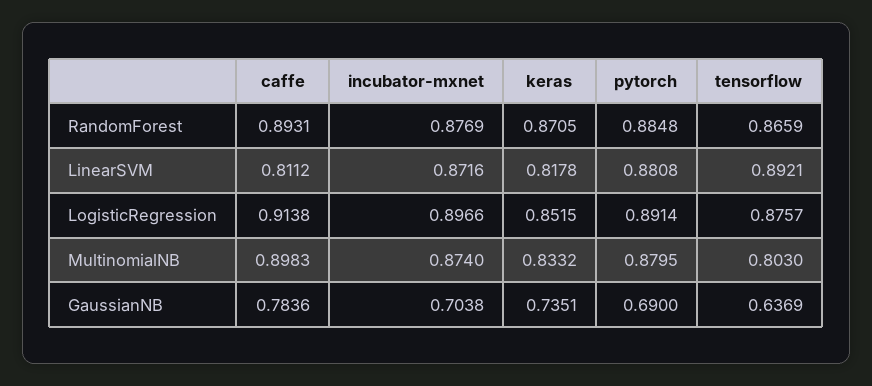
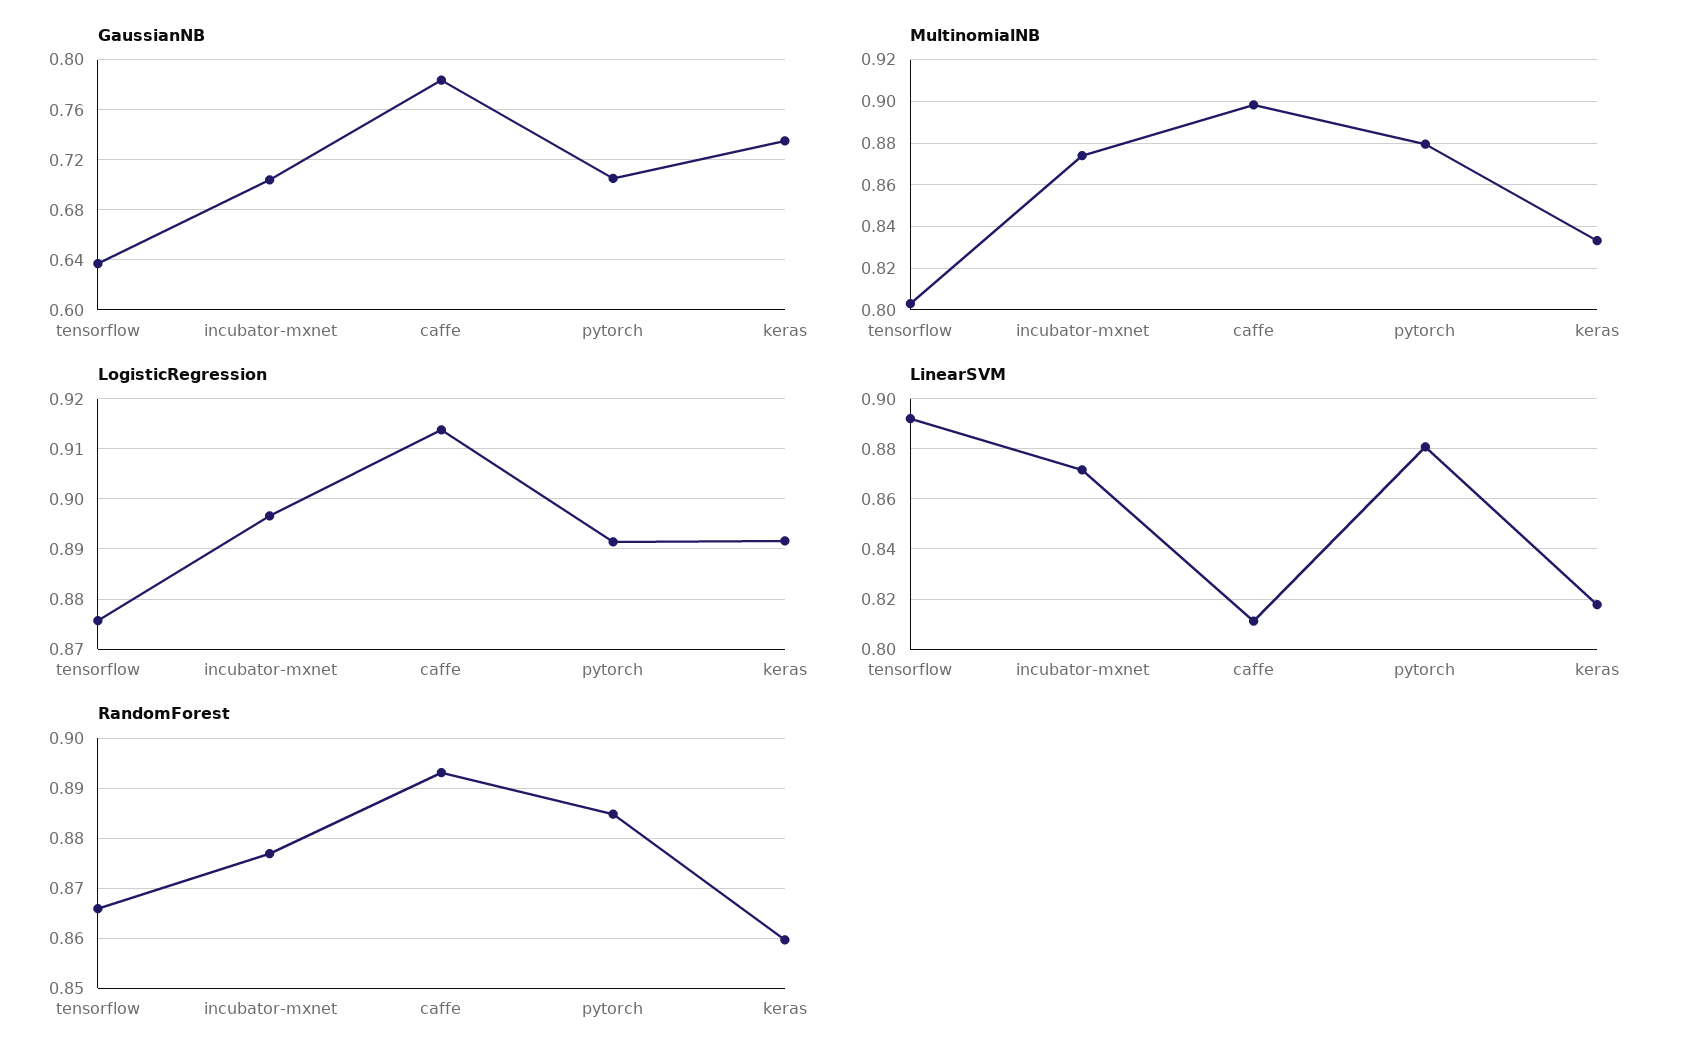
RandomForest, keras: 0.8705 -> 0.86
LogisticRegression, keras: 0.8515 -> 0.892
GaussianNB, pytorch: 0.69 -> 0.705

